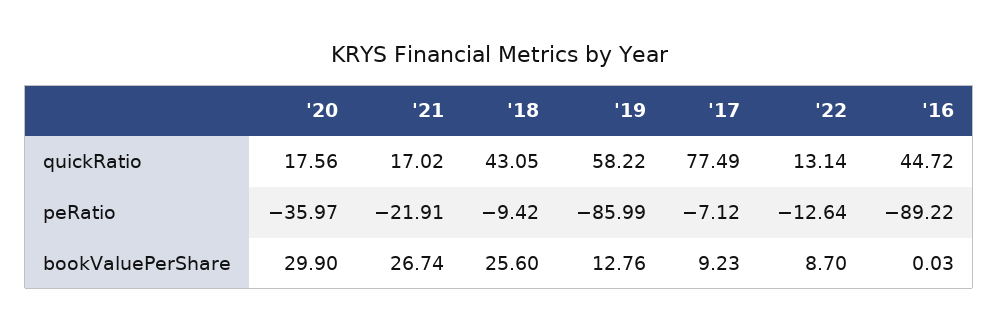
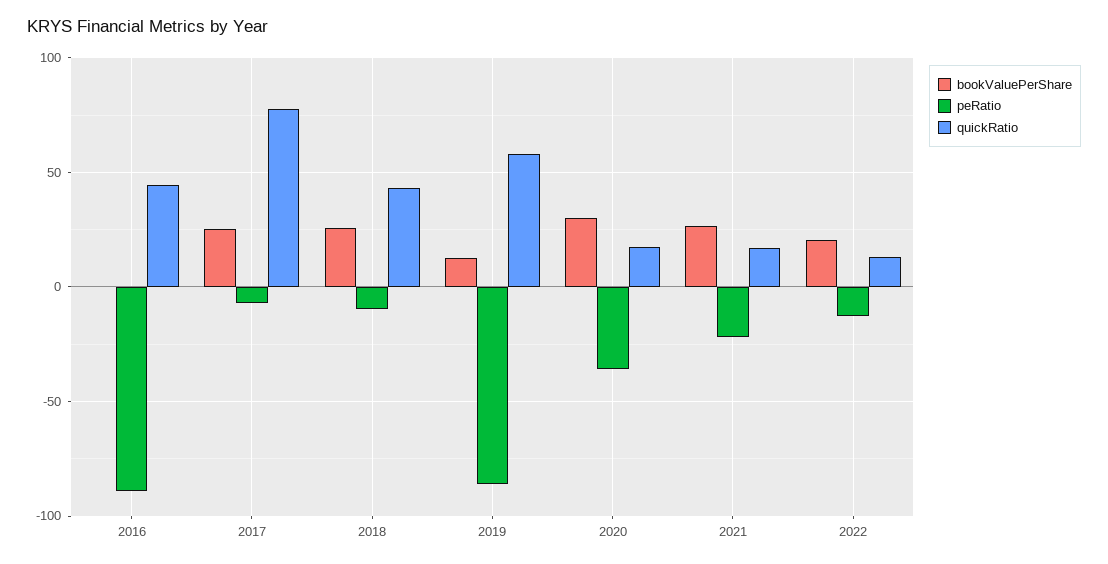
bookValuePerShare, '17: 9.23 -> 25
bookValuePerShare, '22: 8.7 -> 20

